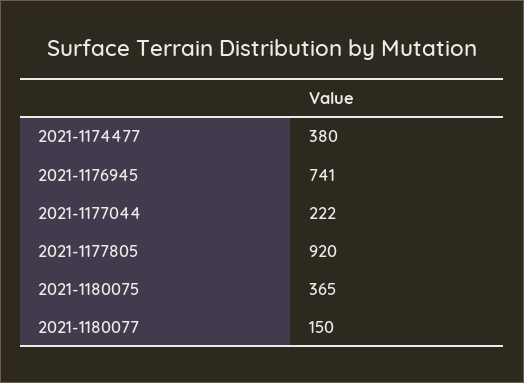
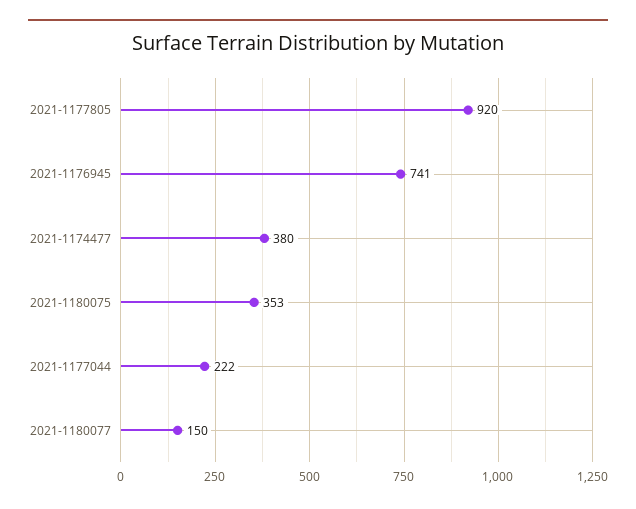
2021-1180075: 365 -> 353

